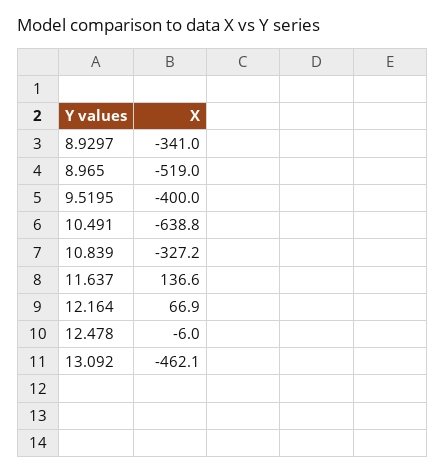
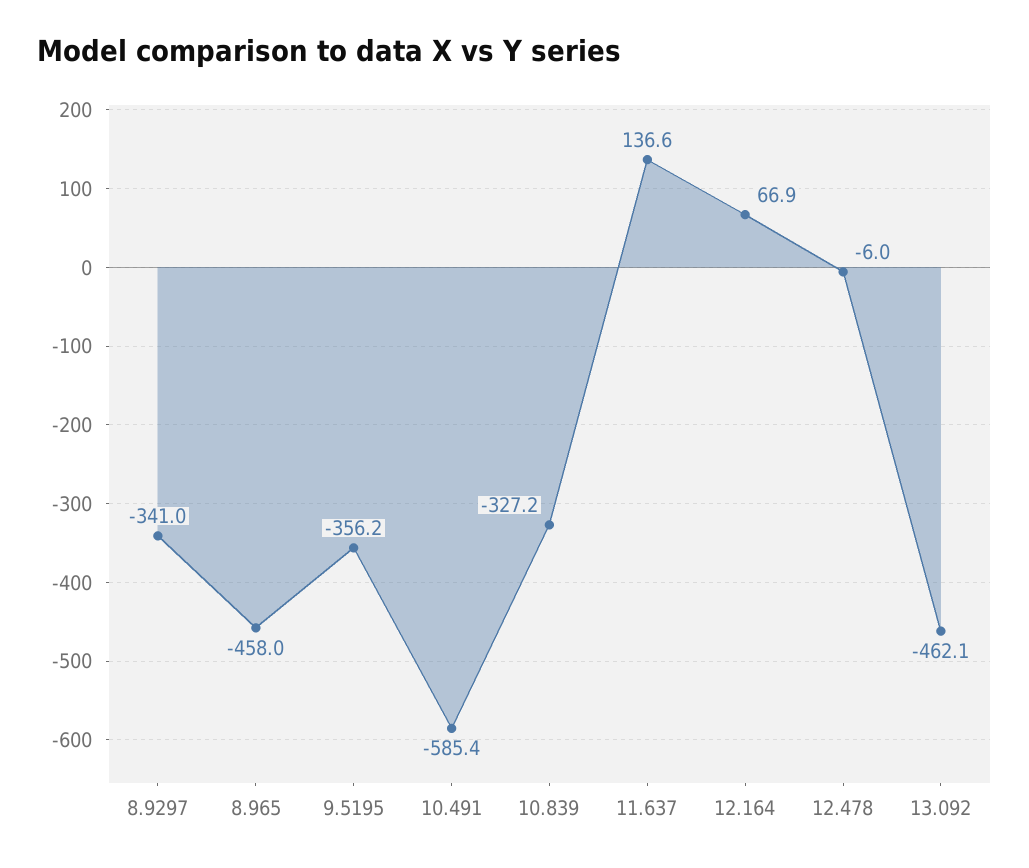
8.965: -519 -> -458
9.5195: -400 -> -356.2
10.491: -638.8 -> -585.4

